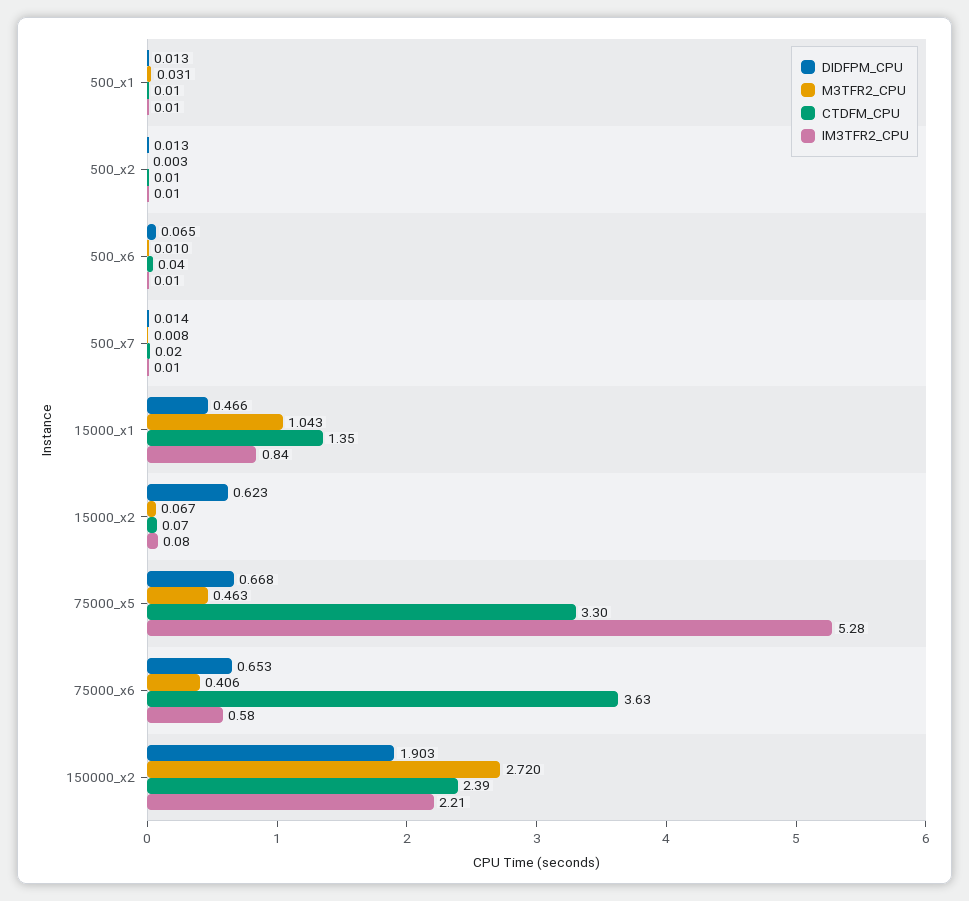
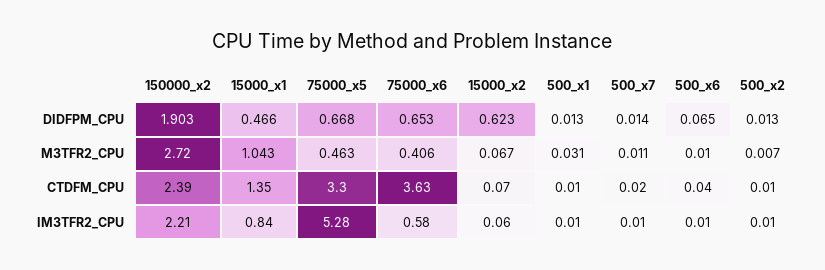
M3TFR2_CPU, 500_x2: 0.003 -> 0.007
M3TFR2_CPU, 500_x7: 0.008 -> 0.011
IM3TFR2_CPU, 15000_x2: 0.08 -> 0.06

